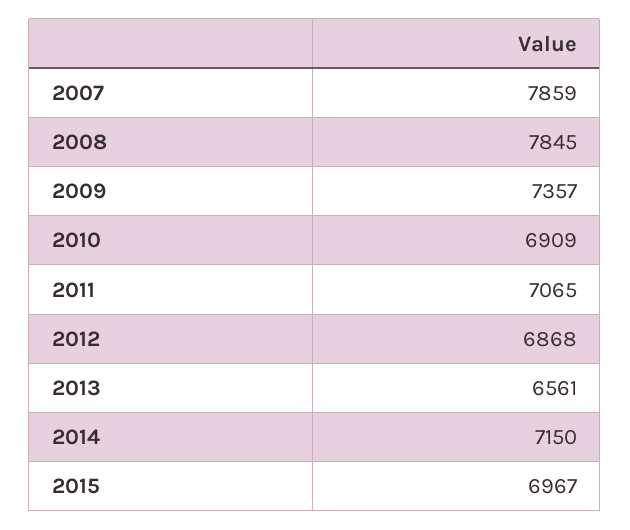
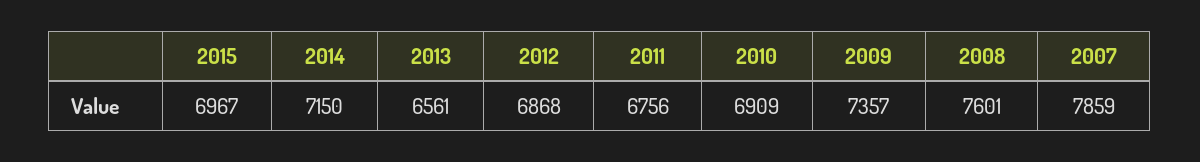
2008: 7845 -> 7601
2011: 7065 -> 6756

